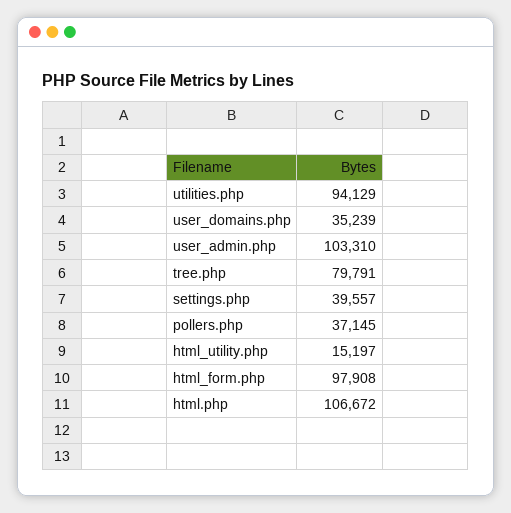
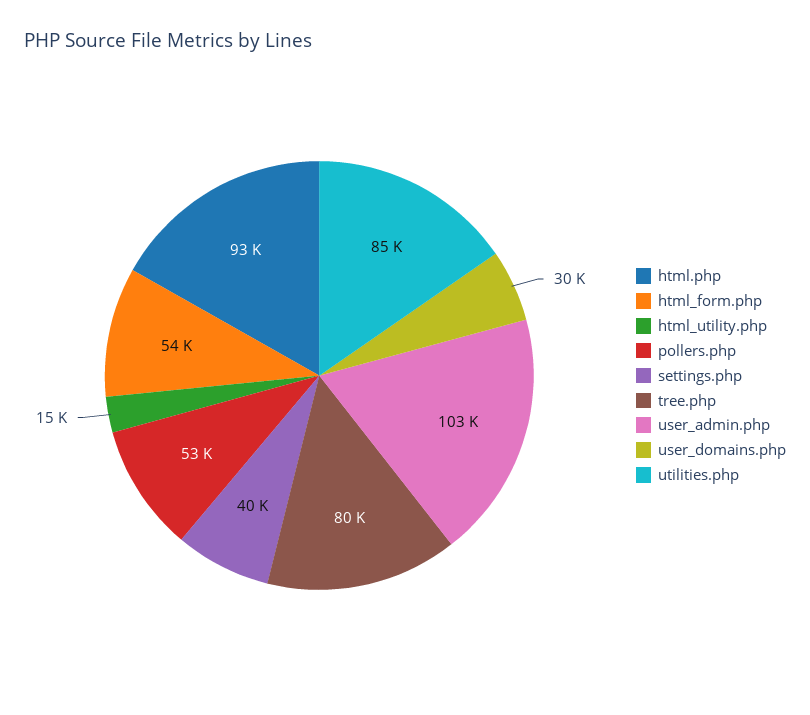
utilities.php: 94129 -> 85000
user_domains.php: 35239 -> 30000
pollers.php: 37145 -> 53000
html_form.php: 97908 -> 54000
html.php: 106672 -> 93000

